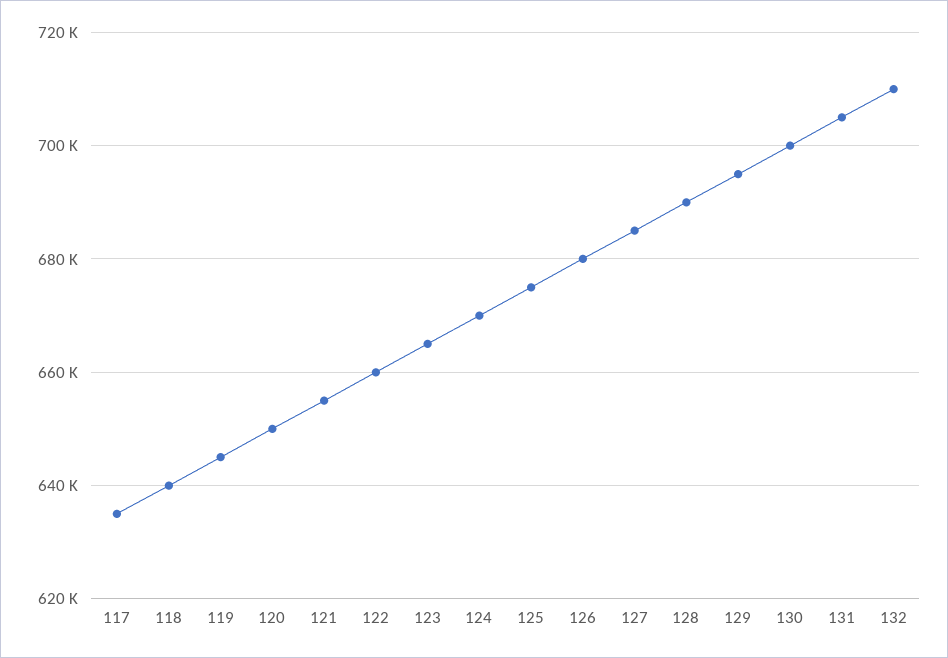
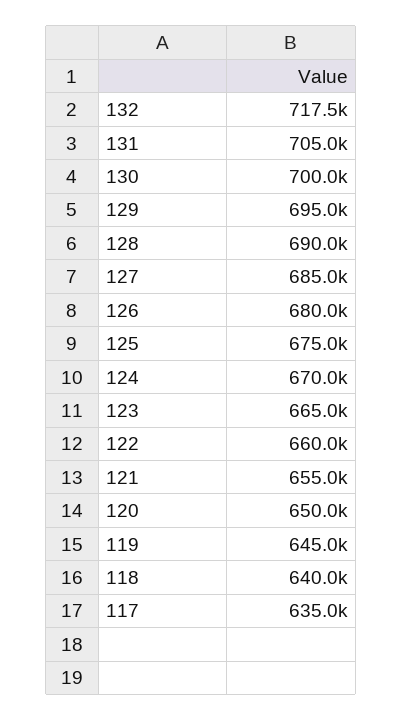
132: 710000 -> 717500

